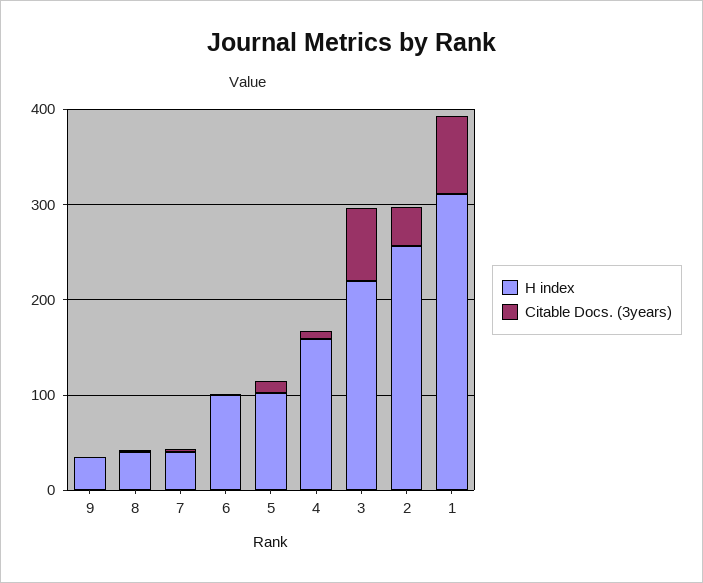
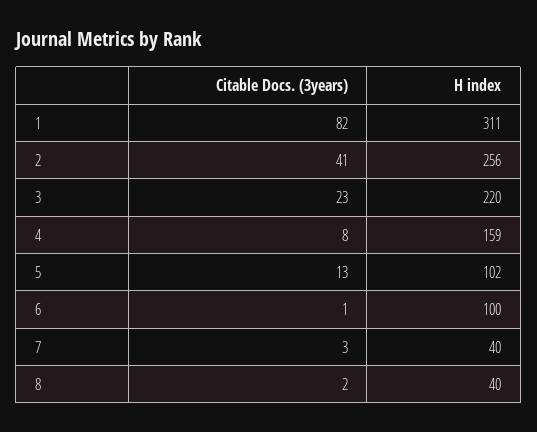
H index, 9: 40 -> none
Citable Docs. (3years), 9: 0 -> none
Citable Docs. (3years), 3: 80 -> 23

